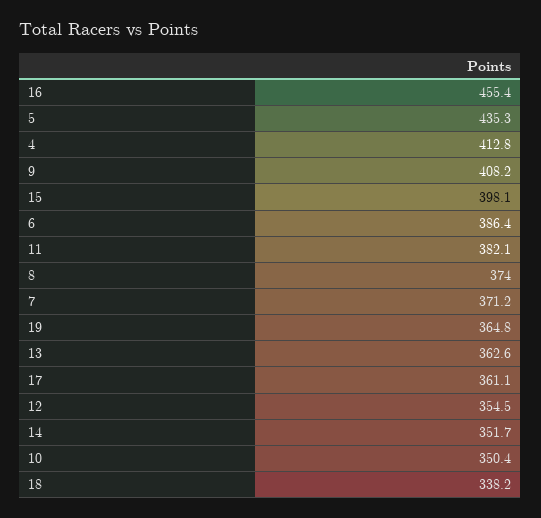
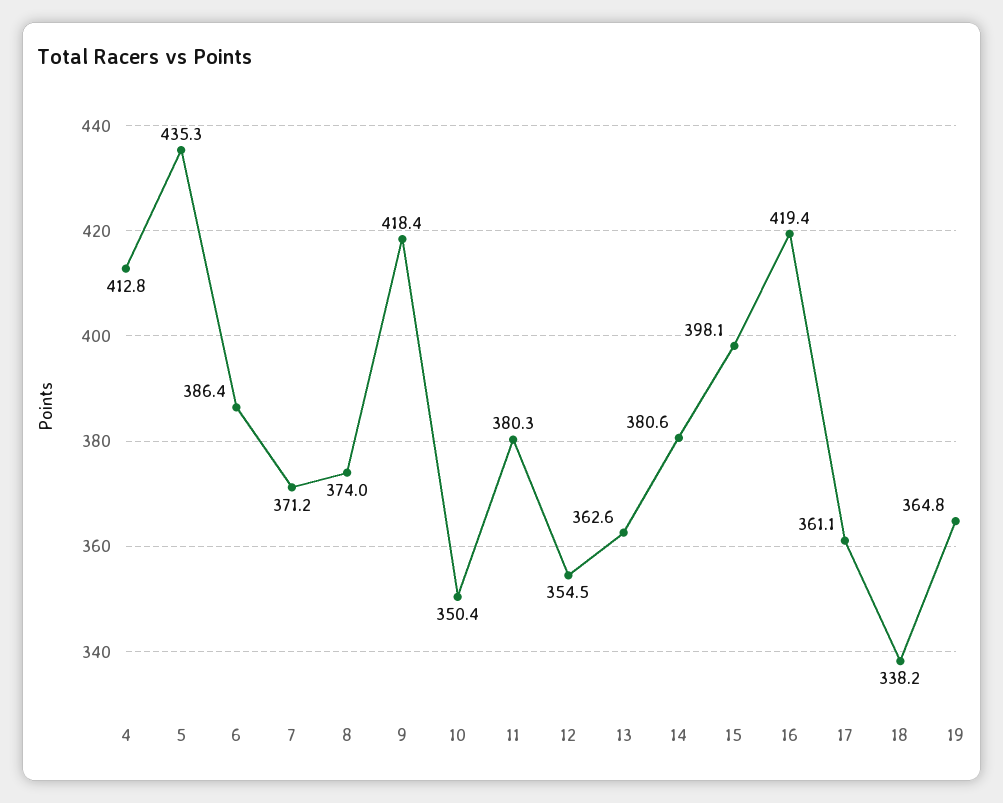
16: 455.4 -> 419.4
9: 408.2 -> 418.4
11: 382.1 -> 380.3
14: 351.7 -> 380.6

